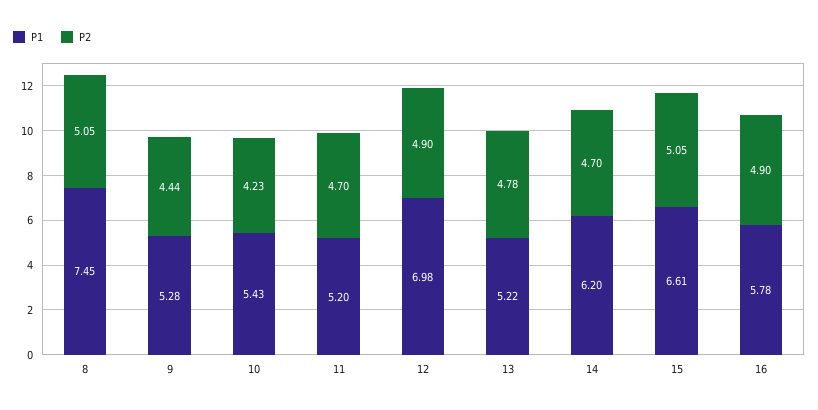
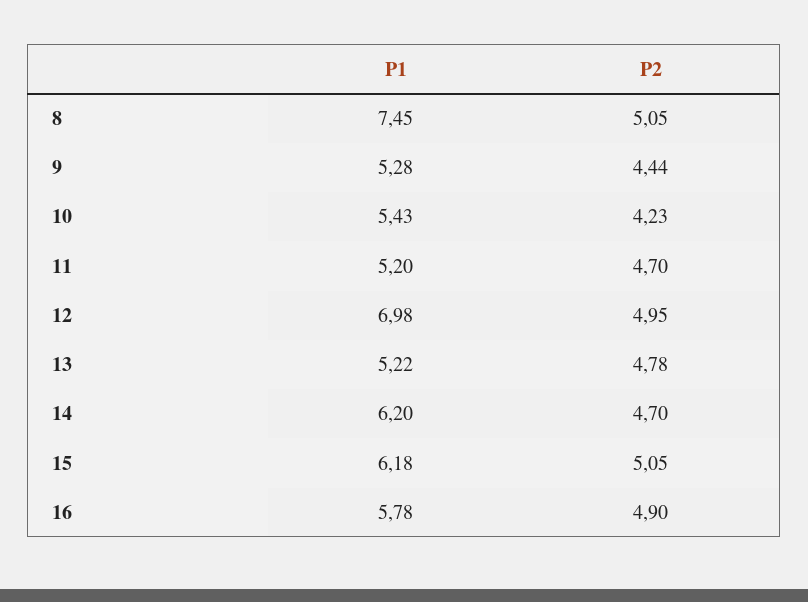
P2, 12: 4.9 -> 4.95
P1, 15: 6.61 -> 6.18

